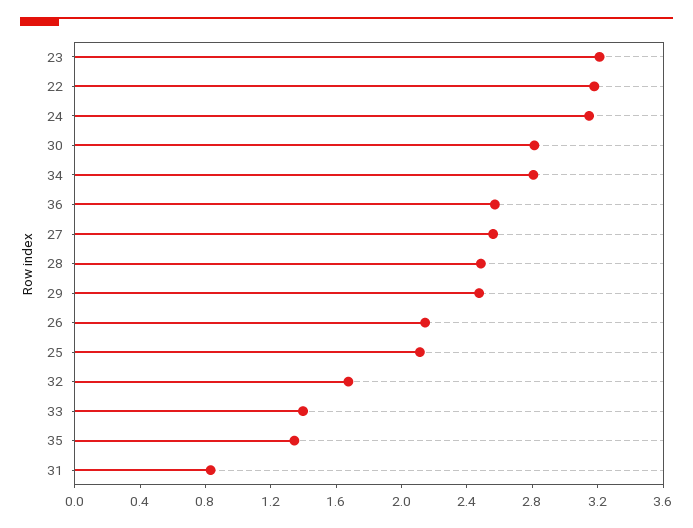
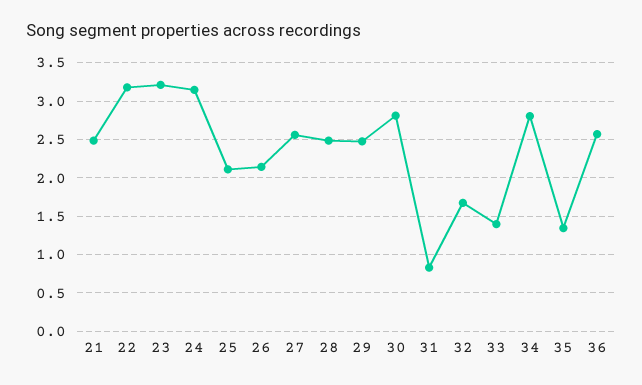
21: none -> 2.5

